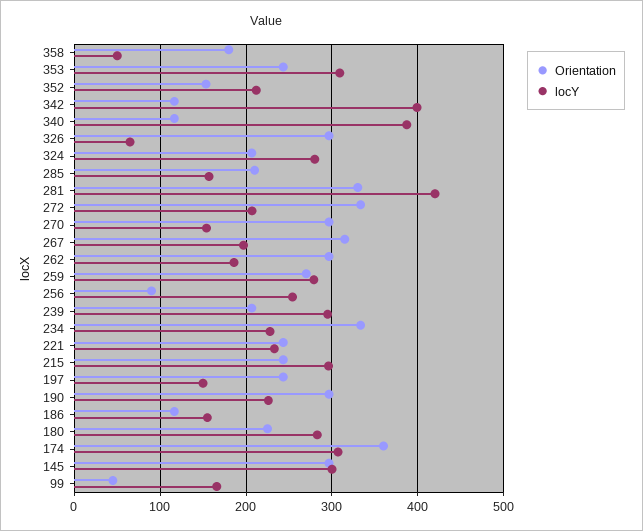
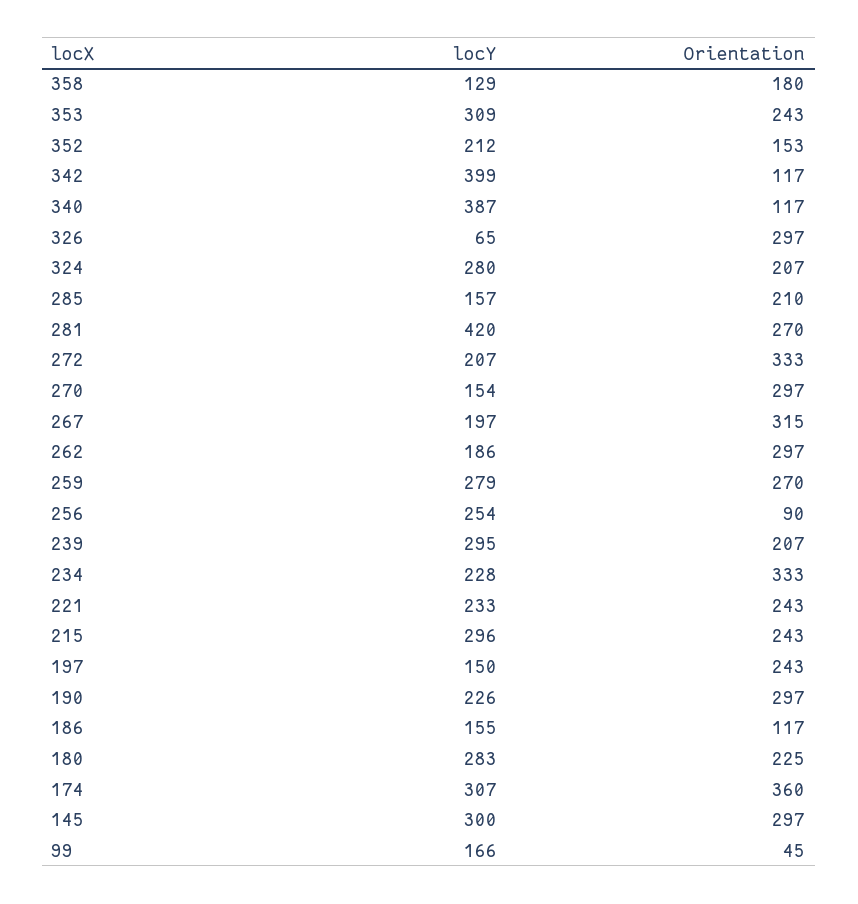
locY, 358: 50 -> 129
Orientation, 281: 330 -> 270

